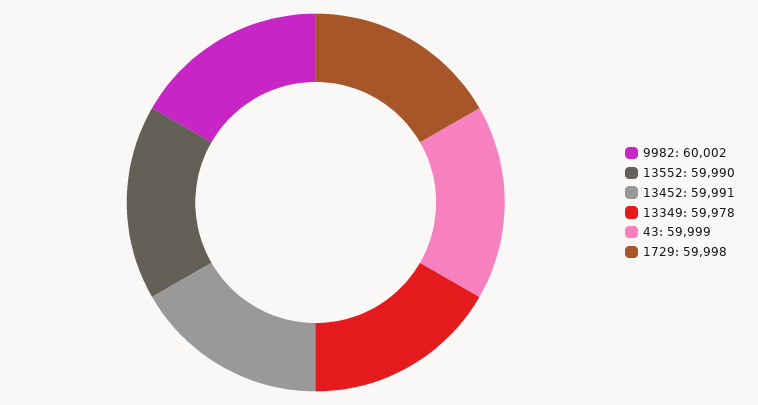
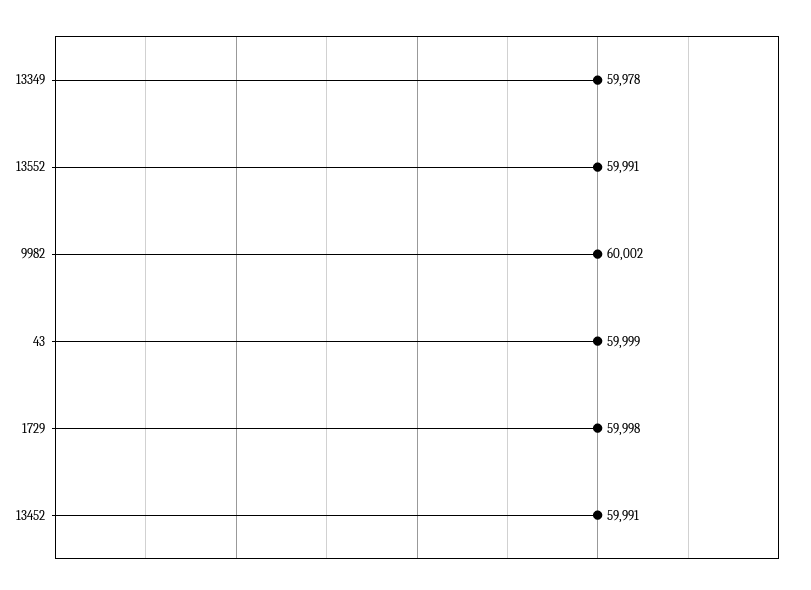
13552: 59990 -> 59991

